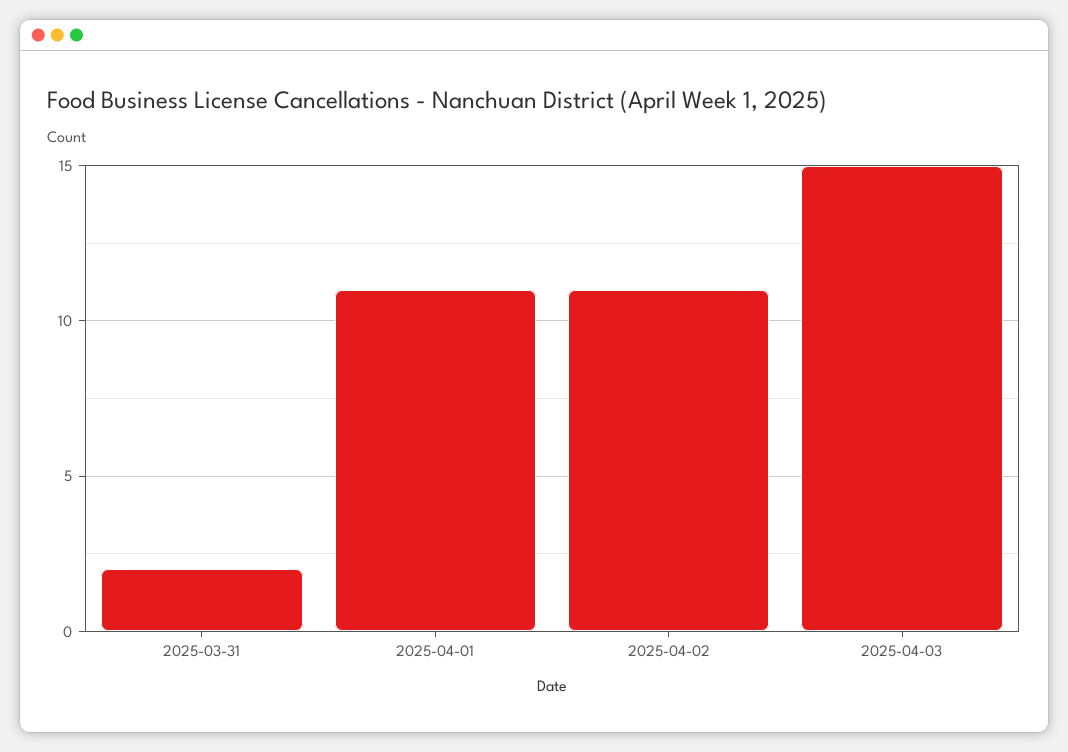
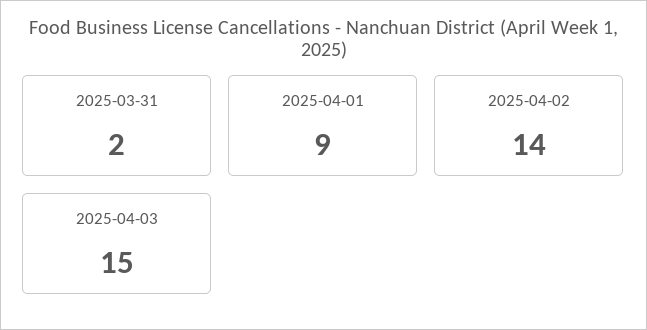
2025-04-01: 11 -> 9
2025-04-02: 11 -> 14

